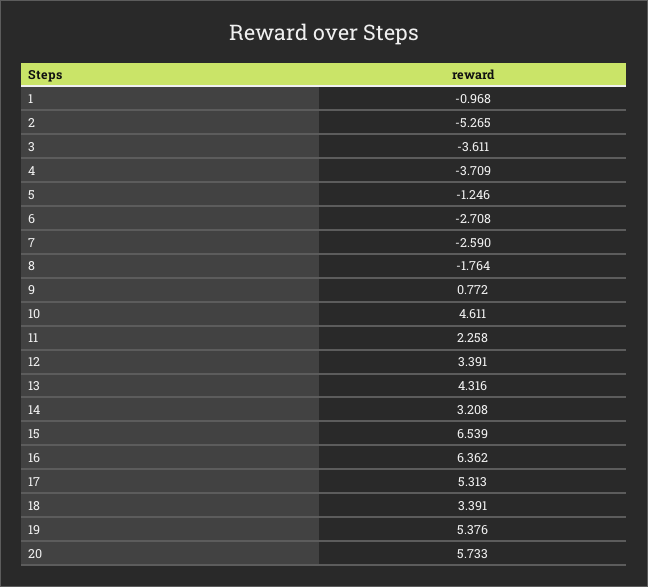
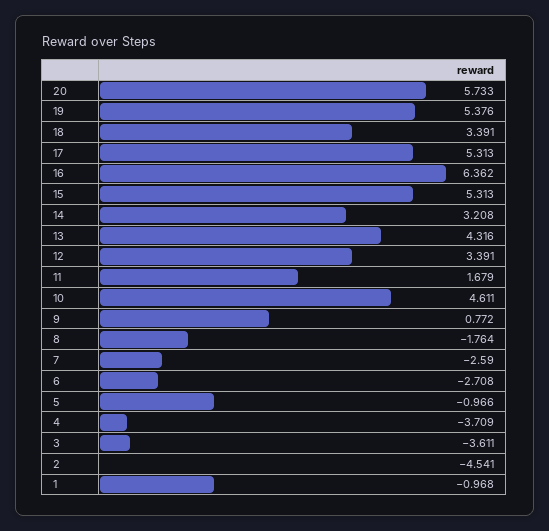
2: -5.265 -> -4.541
5: -1.246 -> -0.966
11: 2.258 -> 1.679
15: 6.539 -> 5.313

